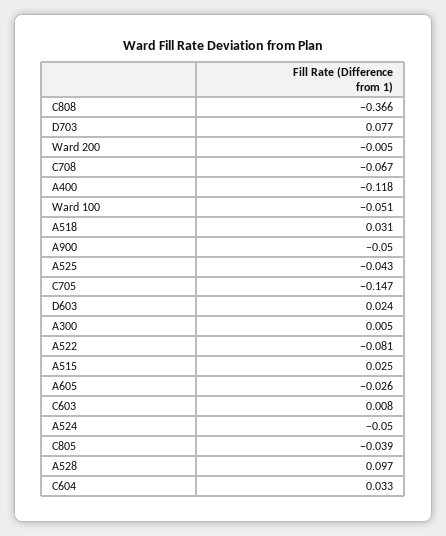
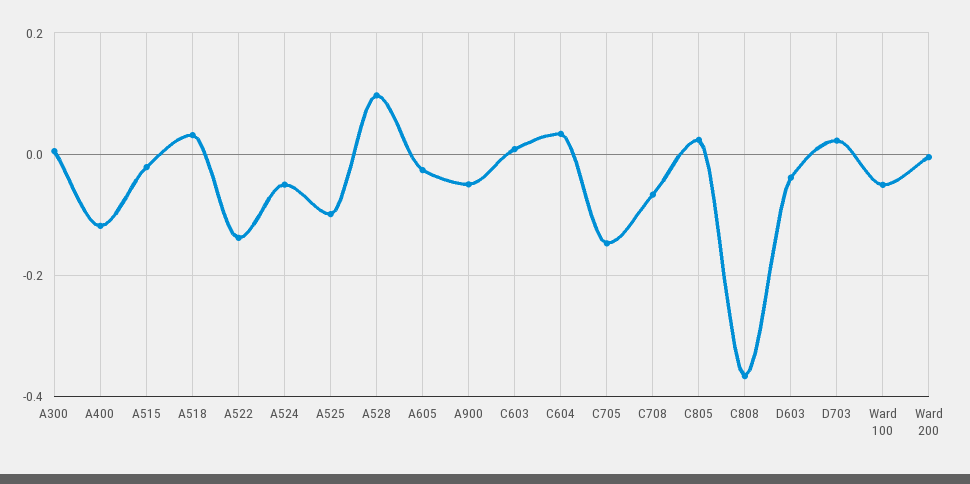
D703: 0.077 -> 0.02
A525: -0.043 -> -0.1
D603: 0.024 -> -0.04
A522: -0.081 -> -0.14
A515: 0.025 -> -0.02
C805: -0.039 -> 0.02

